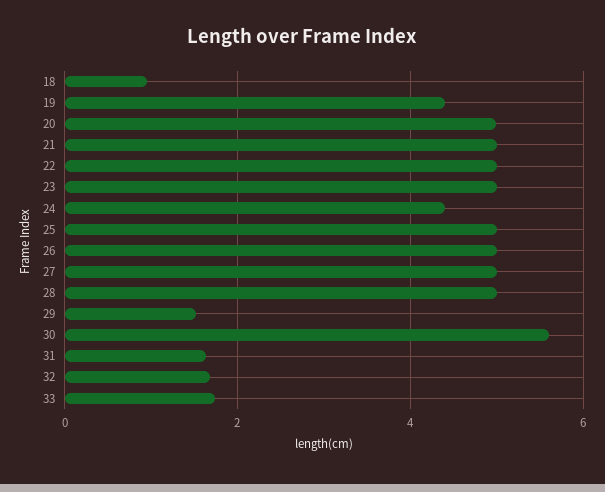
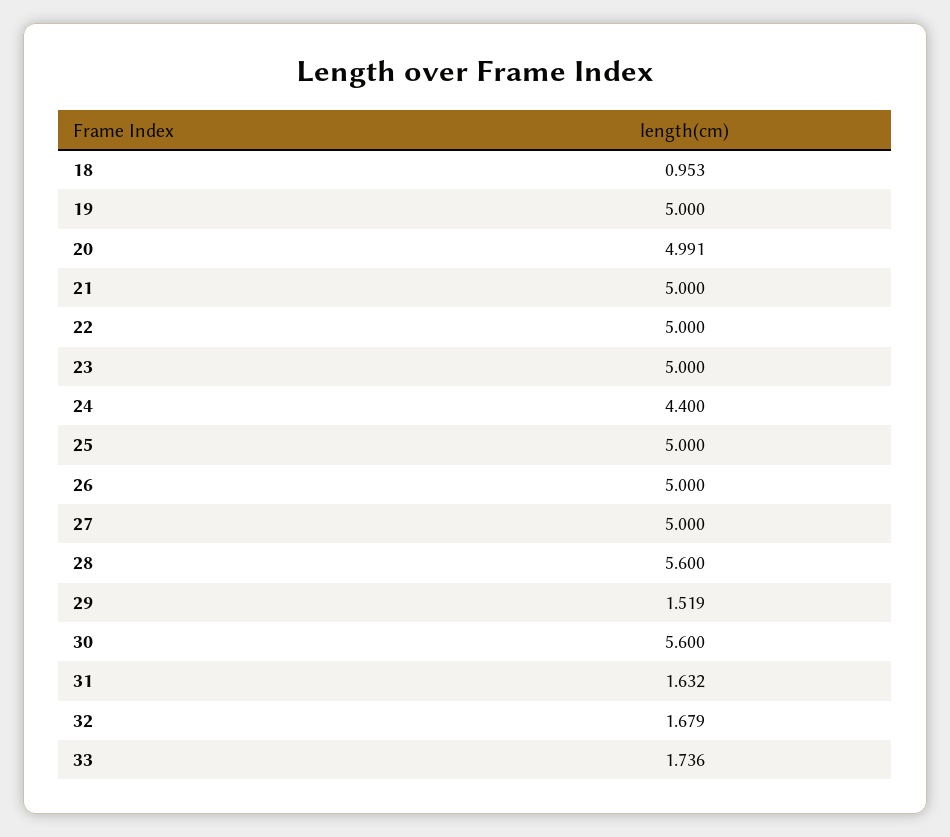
19: 4.4 -> 5
28: 5 -> 5.6

